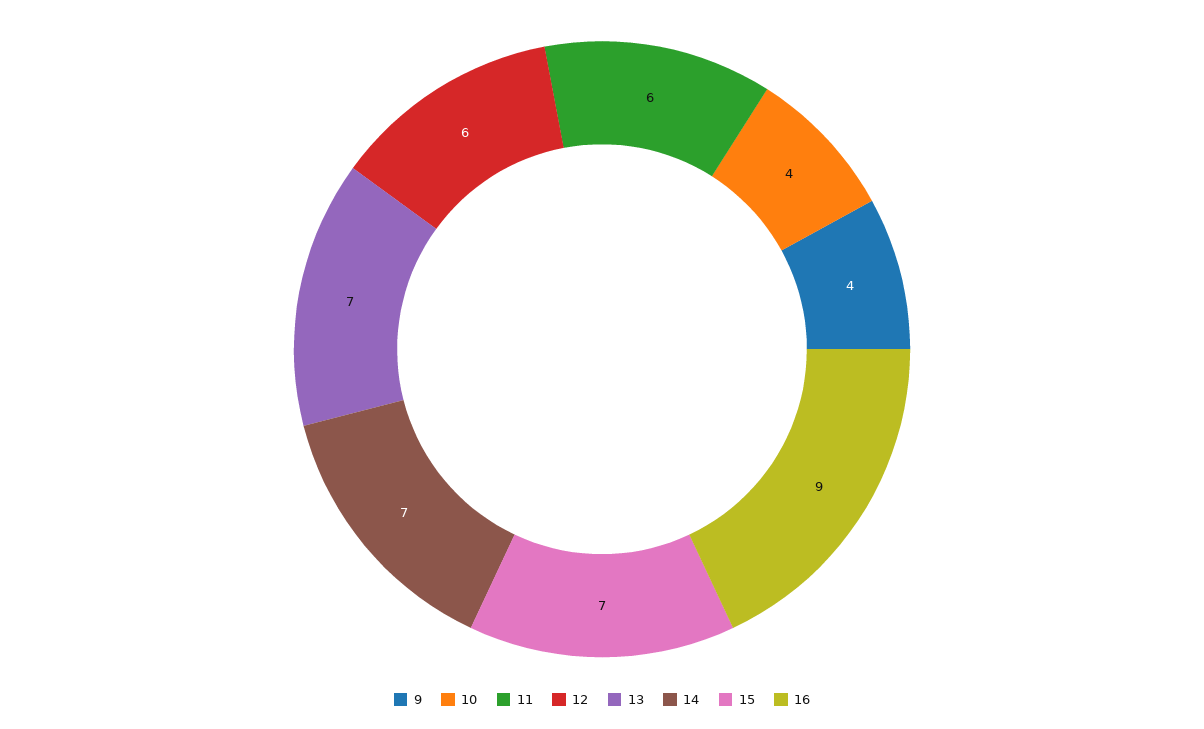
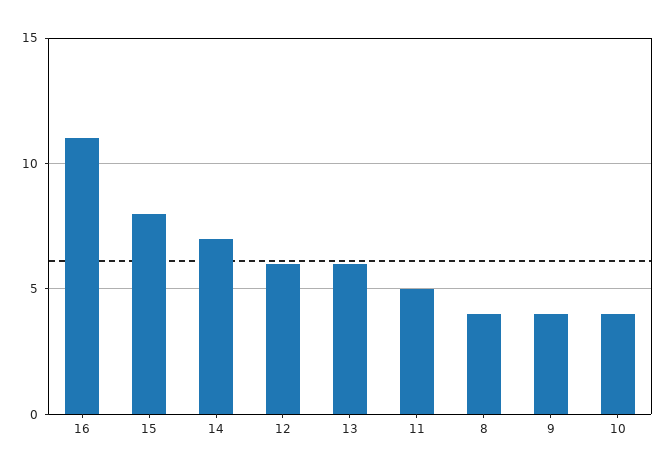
11: 6 -> 5
13: 7 -> 6
15: 7 -> 8
16: 9 -> 11
8: none -> 4

